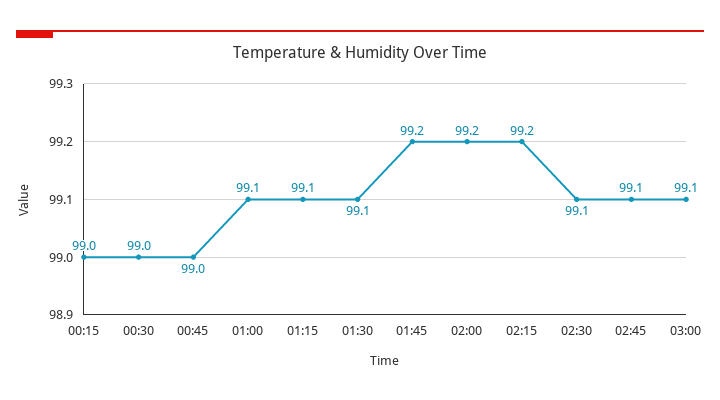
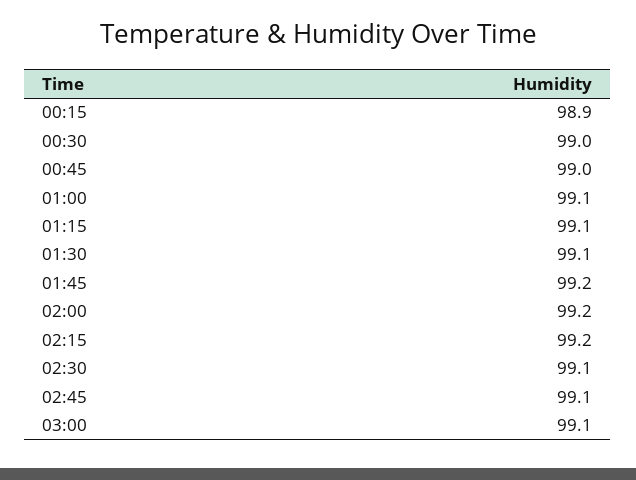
00:15: 99 -> 98.9

